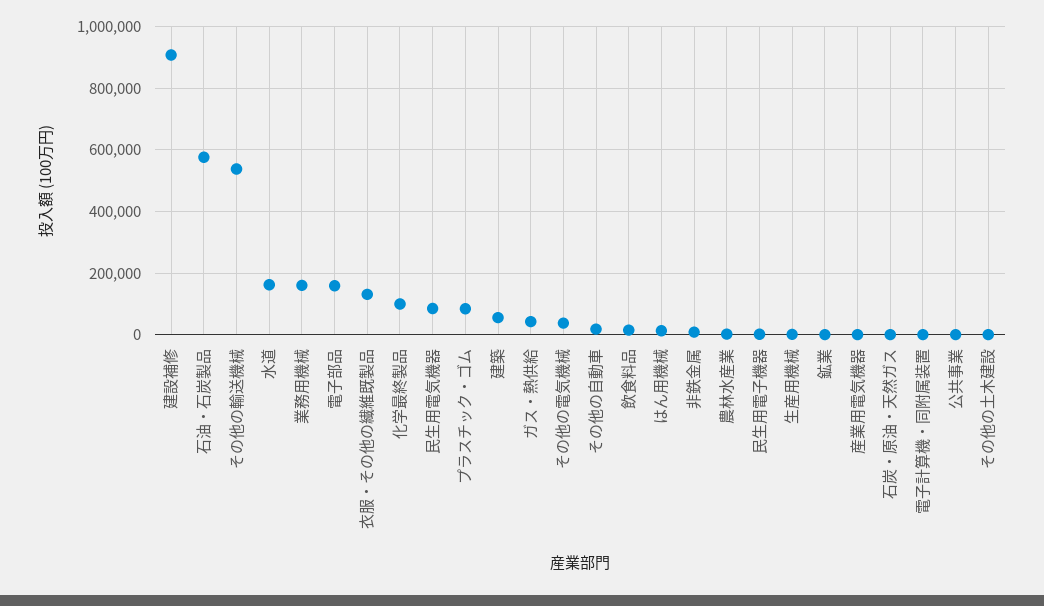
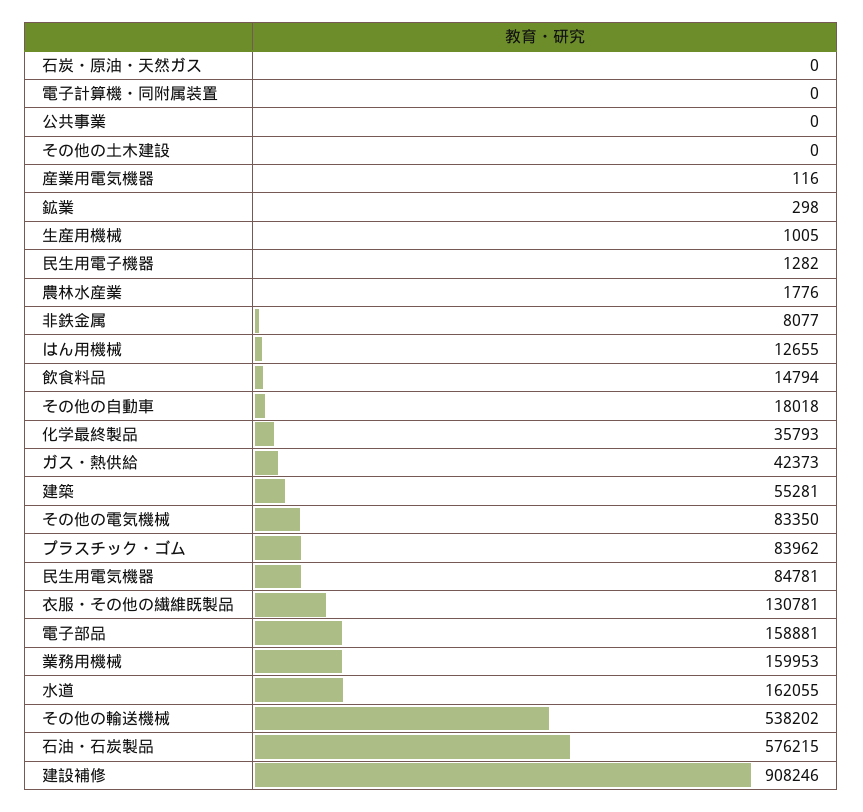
化学最終製品: 100000 -> 35793
その他の電気機械: 40000 -> 83350

